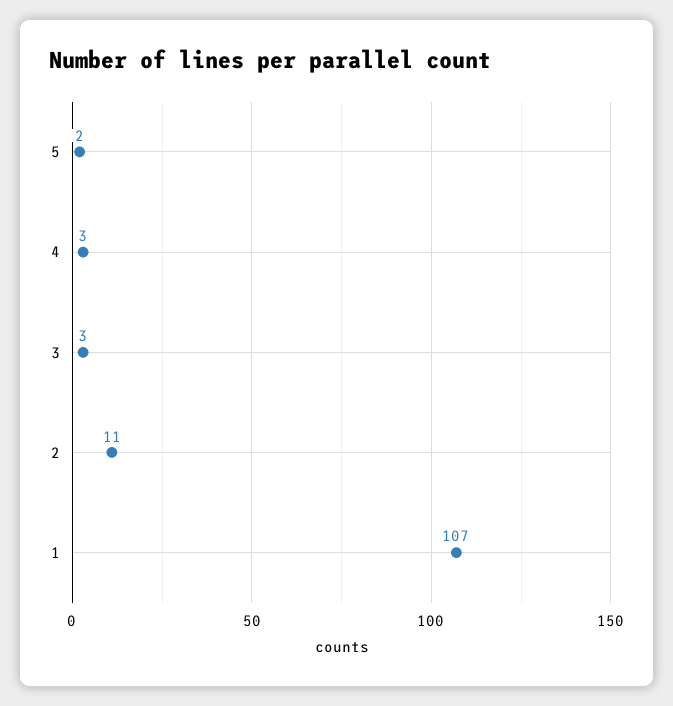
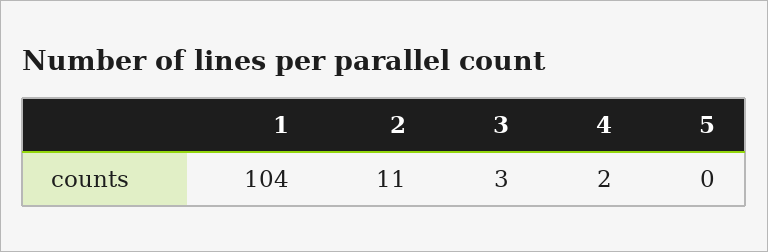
5: 2 -> 0
4: 3 -> 2
1: 107 -> 104

